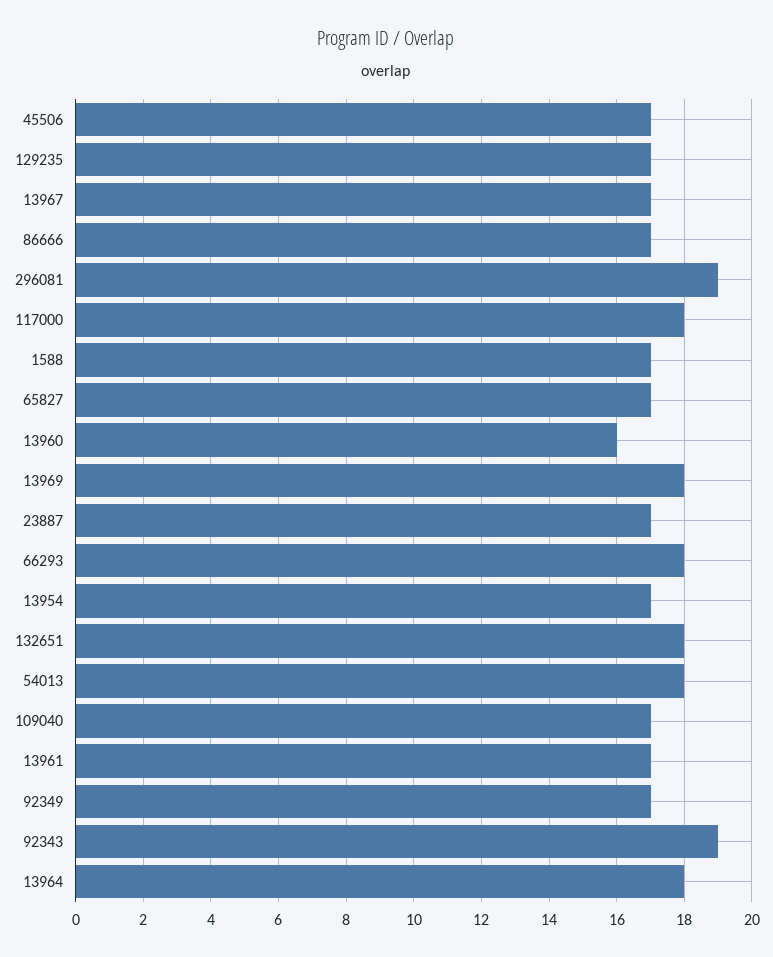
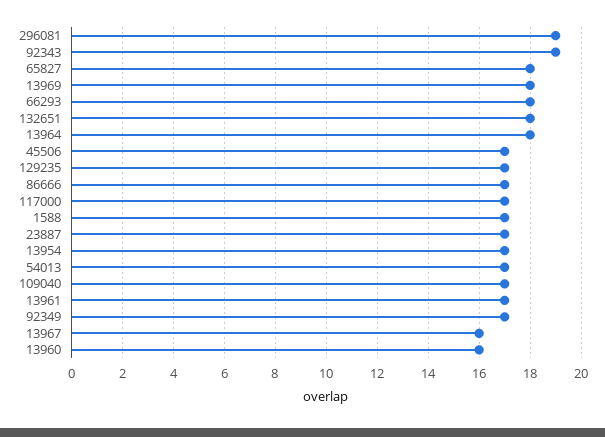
13967: 17 -> 16
117000: 18 -> 17
65827: 17 -> 18
54013: 18 -> 17

